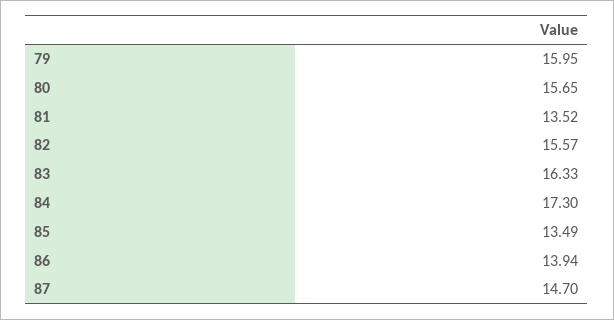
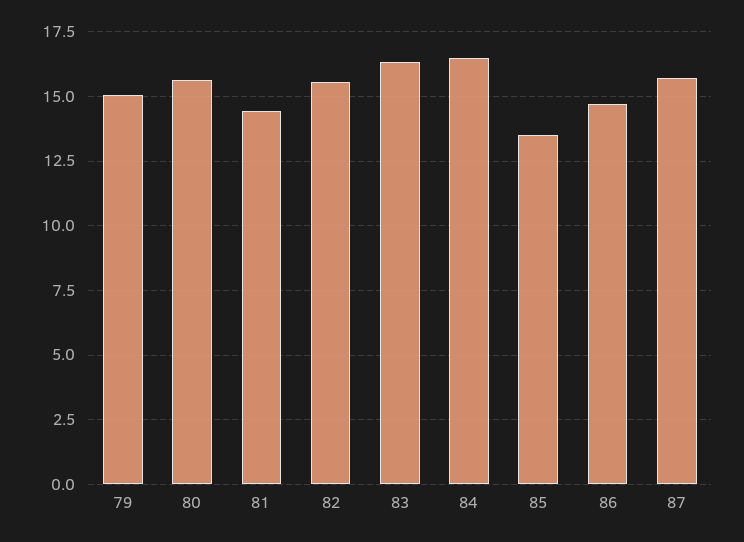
79: 15.95 -> 15
81: 13.52 -> 14.5
84: 17.3 -> 16.5
86: 13.94 -> 14.75
87: 14.7 -> 15.75

